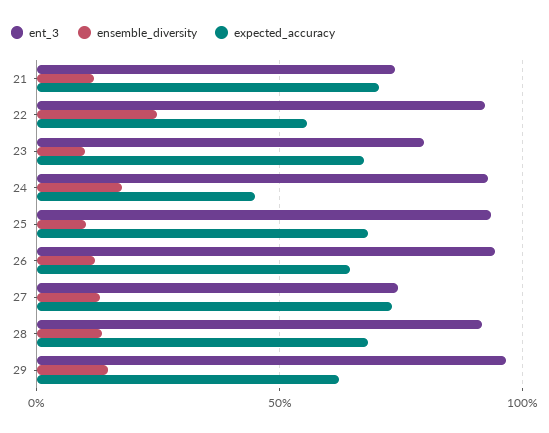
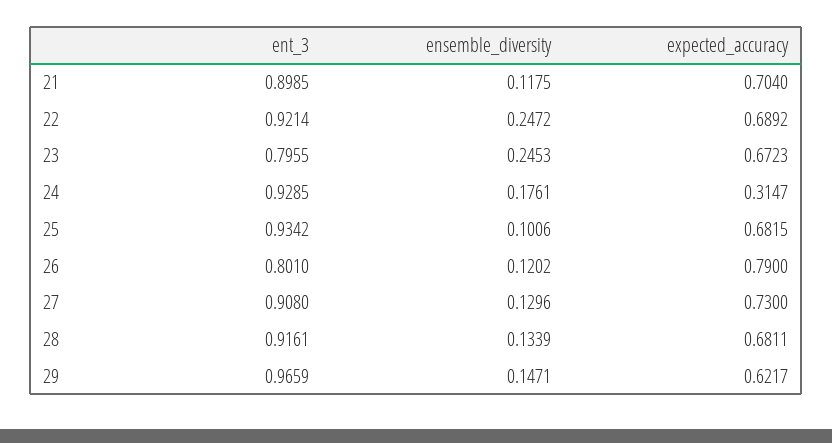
ent_3, 21: 0.75 -> 0.8985
expected_accuracy, 22: 0.55 -> 0.6892
ensemble_diversity, 23: 0.1 -> 0.2453
expected_accuracy, 24: 0.45 -> 0.3147
ent_3, 26: 0.95 -> 0.801
expected_accuracy, 26: 0.65 -> 0.79
ent_3, 27: 0.75 -> 0.908

